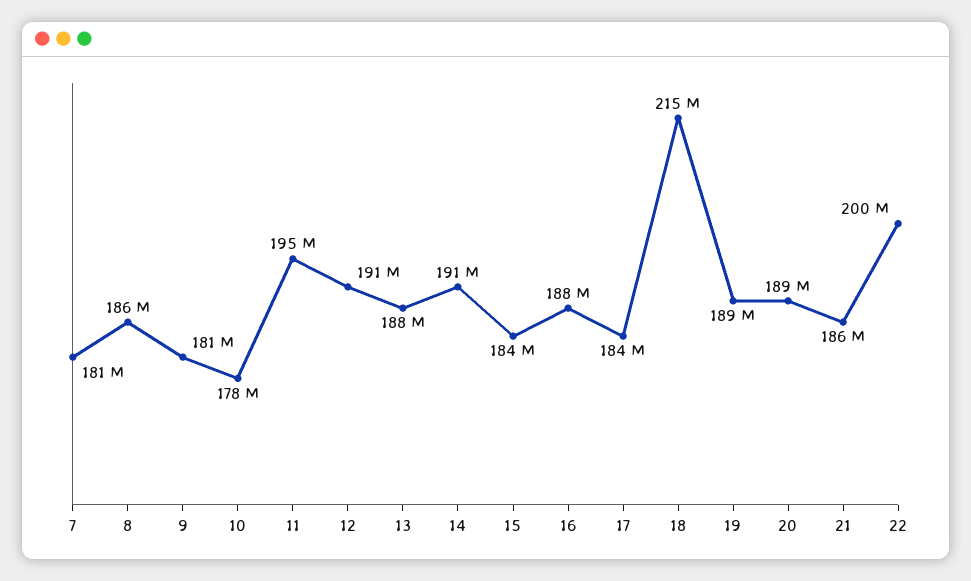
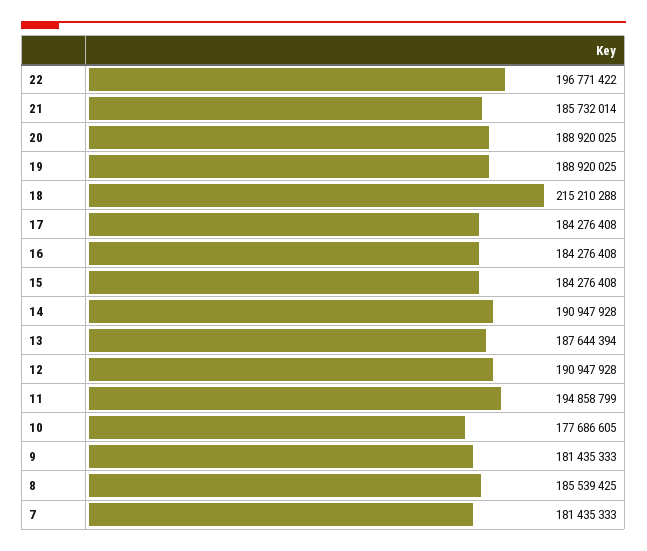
16: 188000000 -> 184276408
22: 200000000 -> 196771422

